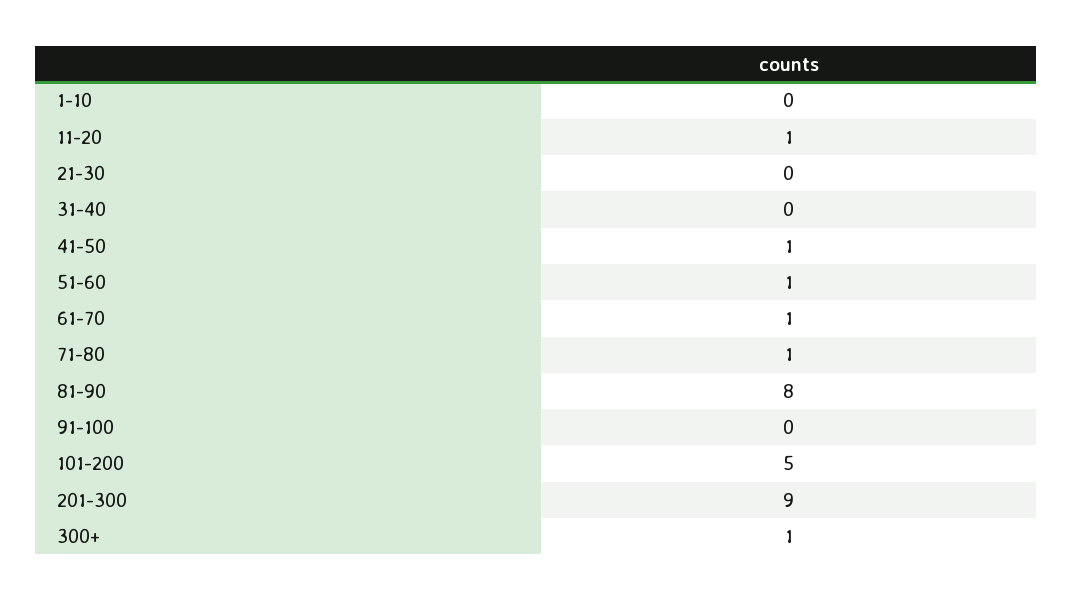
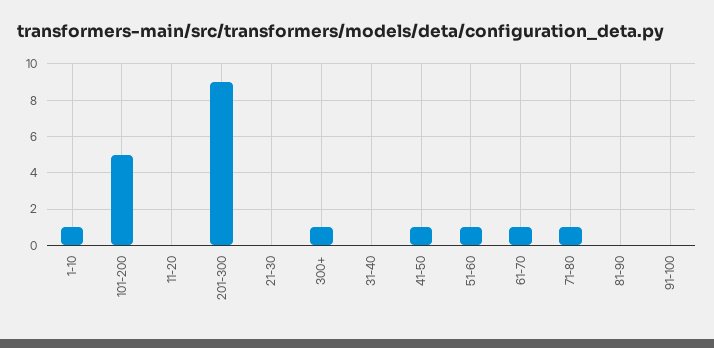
1-10: 0 -> 1
11-20: 1 -> 0
81-90: 8 -> 0

